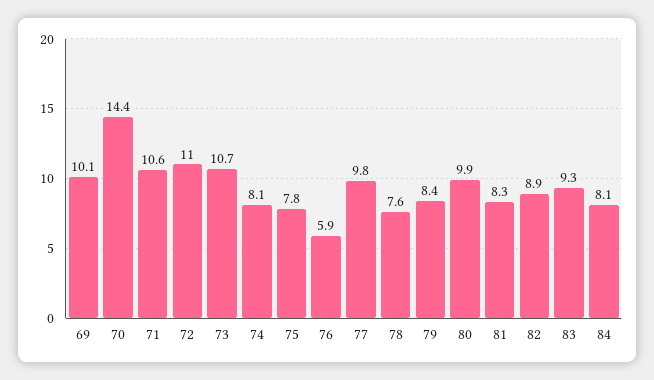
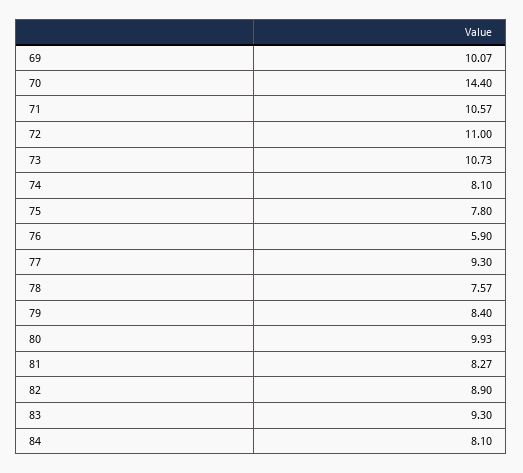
77: 9.8 -> 9.3

